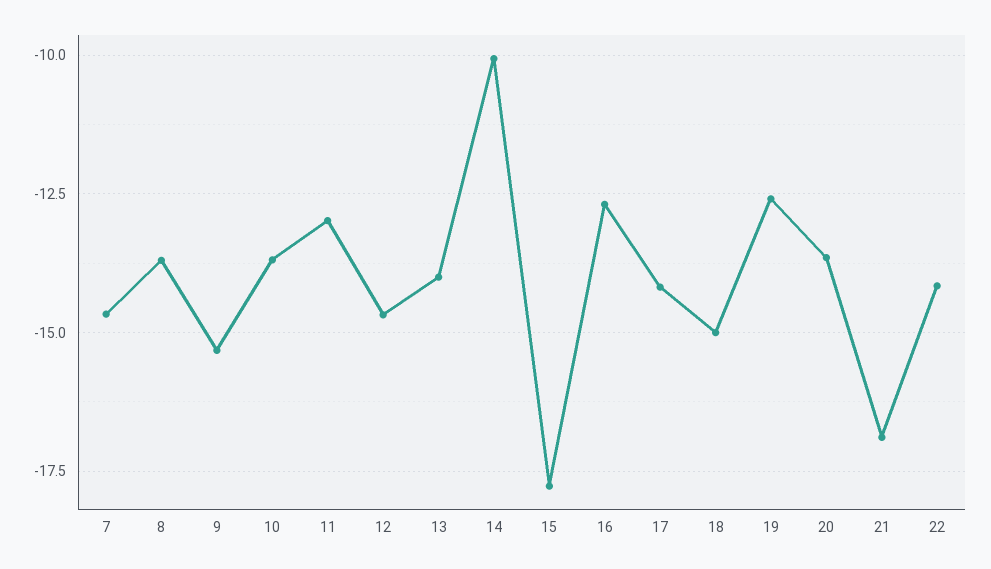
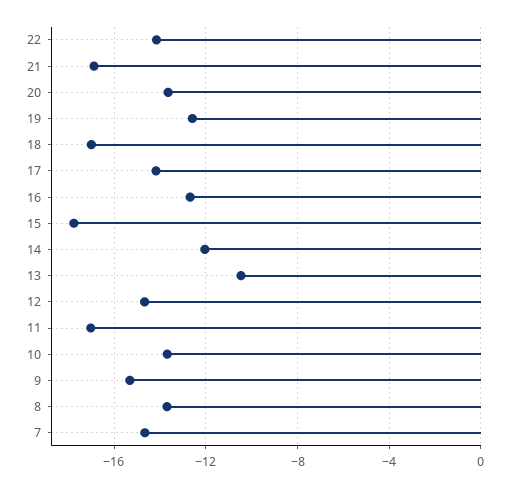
11: -13 -> -17
13: -14 -> -10.5
14: -10 -> -12
18: -15 -> -17

